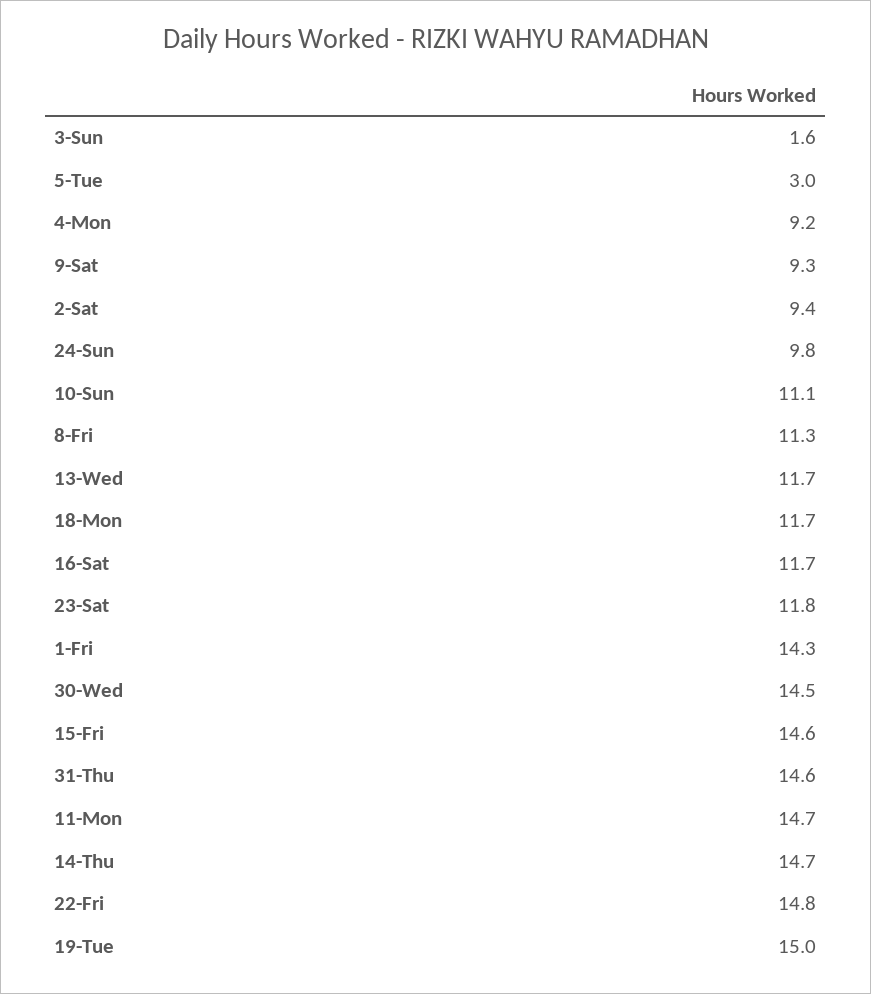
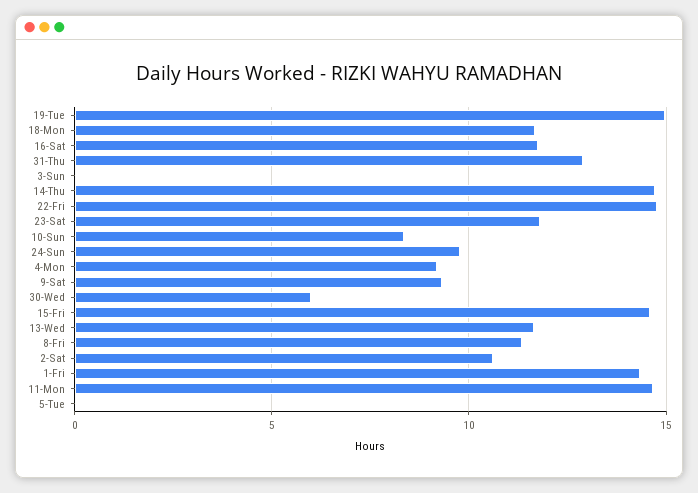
3-Sun: 1.6 -> 0
5-Tue: 3 -> 0
2-Sat: 9.4 -> 10.5
10-Sun: 11.1 -> 8.5
30-Wed: 14.5 -> 6
31-Thu: 14.6 -> 13

